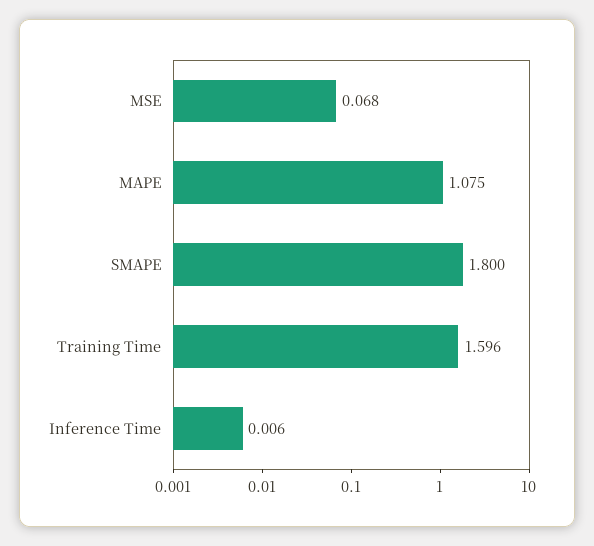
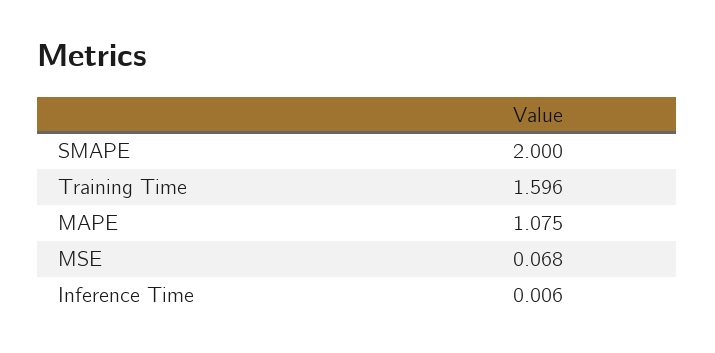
SMAPE: 1.8 -> 2

